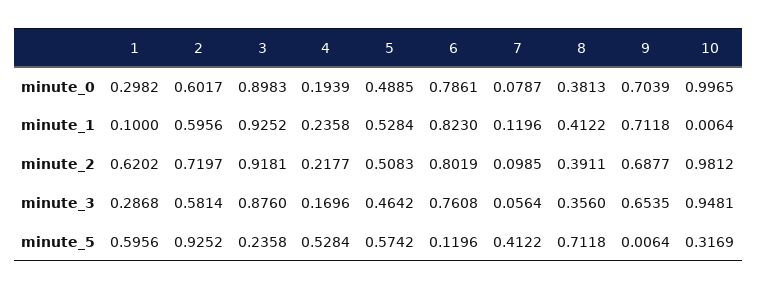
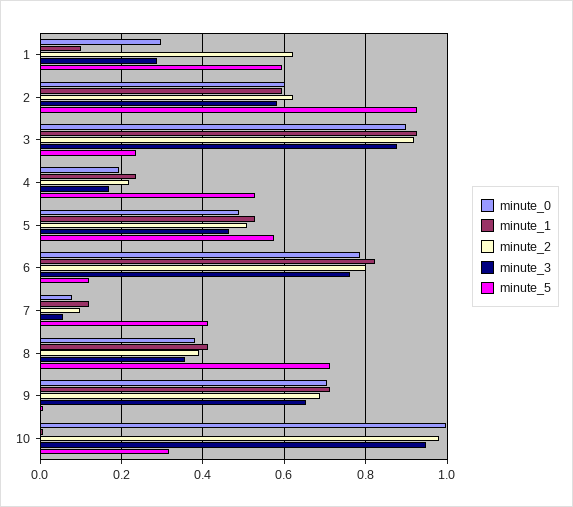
minute_2, 2: 0.7197 -> 0.62

